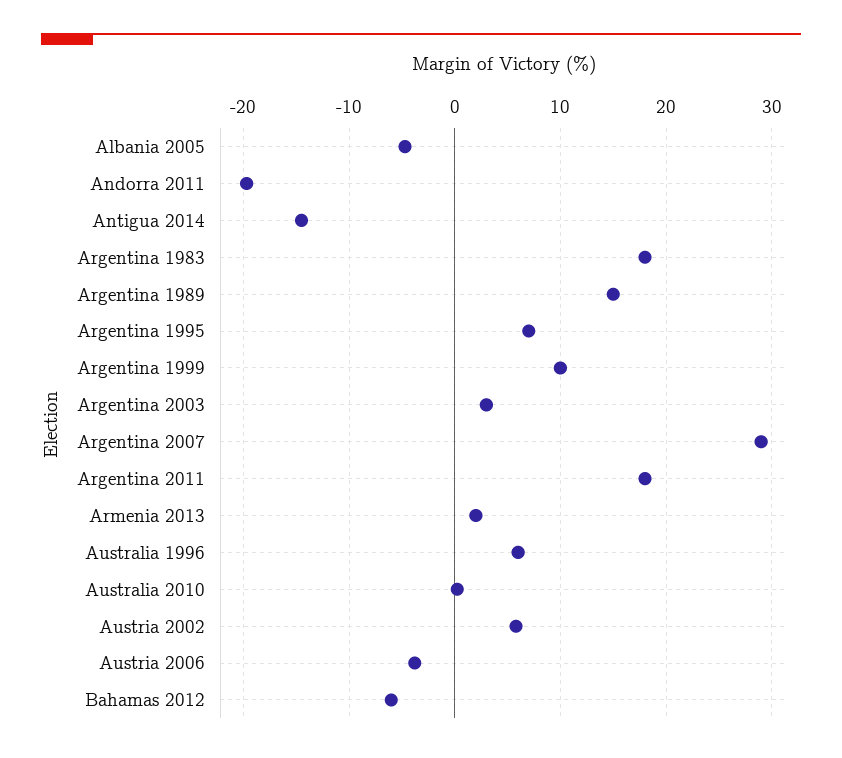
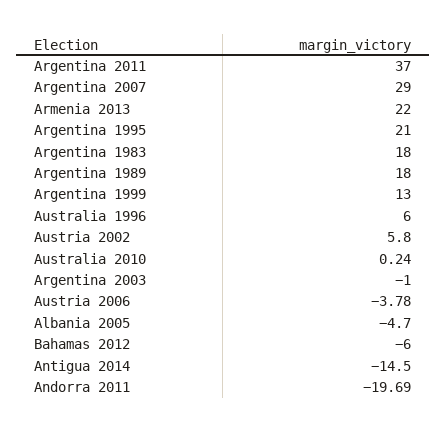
Argentina 1989: 15 -> 18
Argentina 1995: 7 -> 21
Argentina 1999: 10 -> 13
Argentina 2003: 3 -> -1
Argentina 2011: 18 -> 37
Armenia 2013: 2 -> 22

